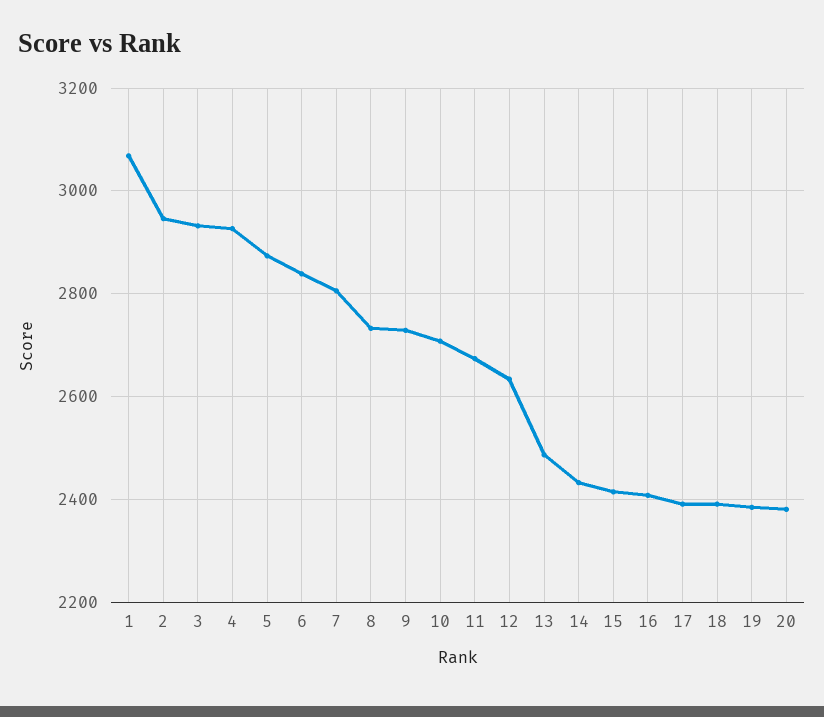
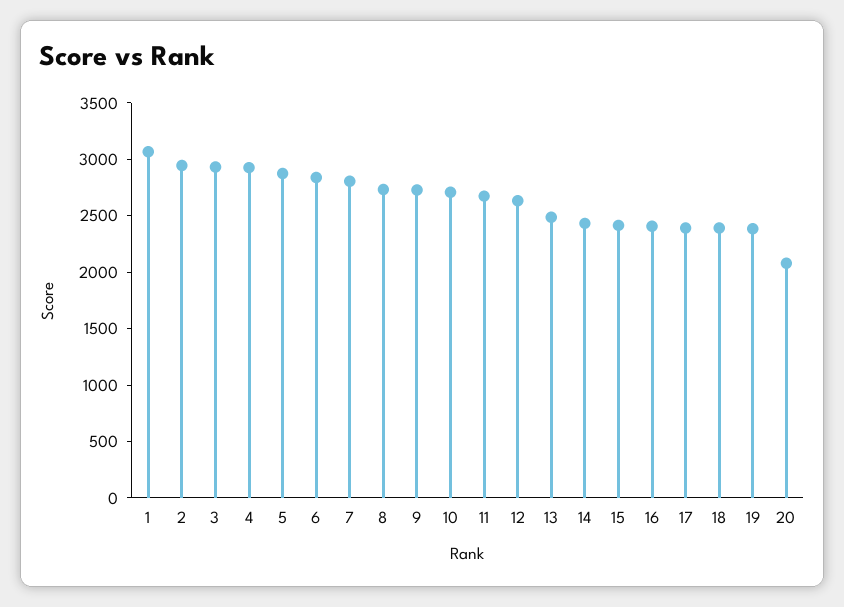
20: 2380 -> 2100

